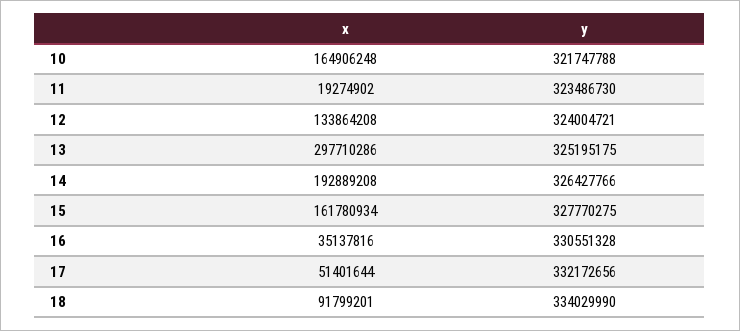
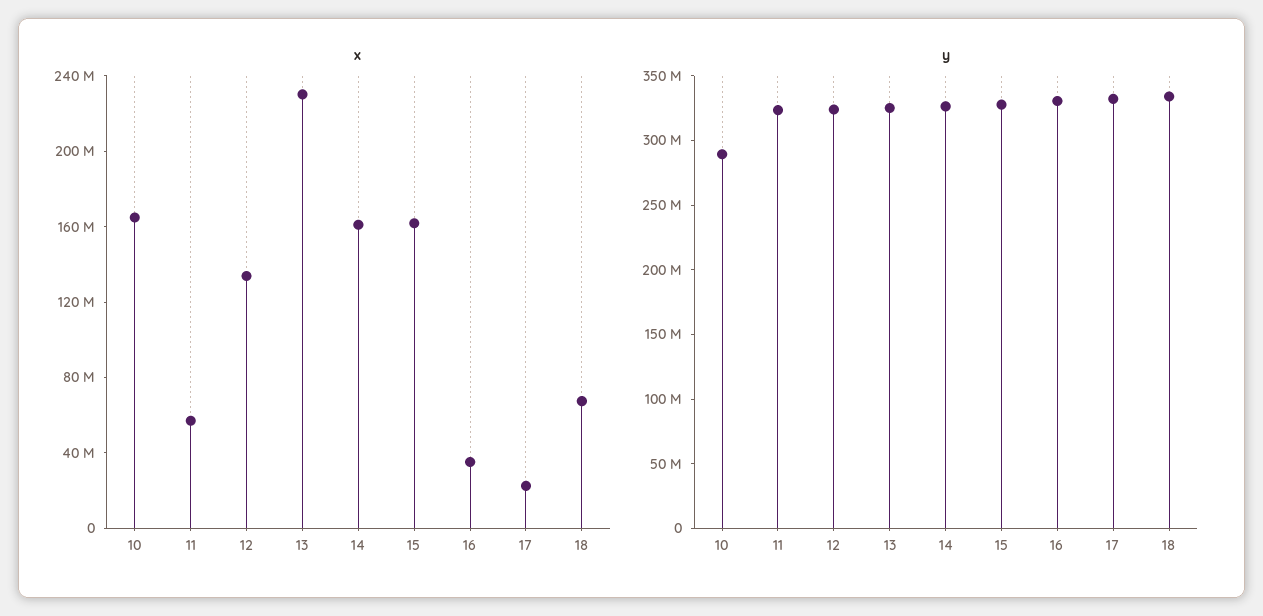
y, 10: 321747788 -> 290000000
x, 11: 19274902 -> 60000000
x, 13: 297710286 -> 230000000
x, 14: 192889208 -> 160000000
x, 17: 51401644 -> 20000000
x, 18: 91799201 -> 70000000

